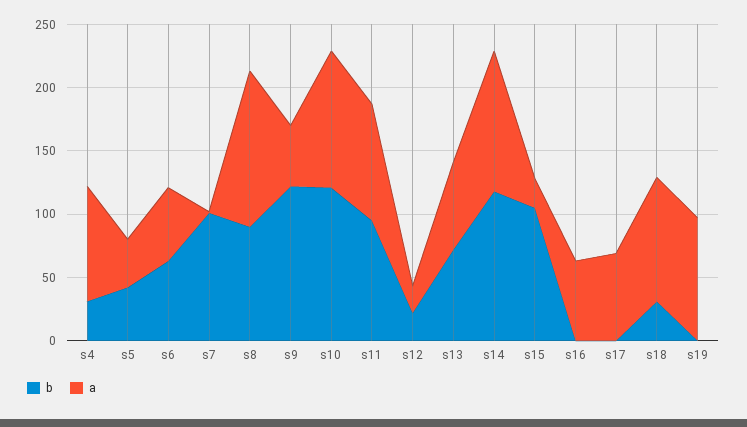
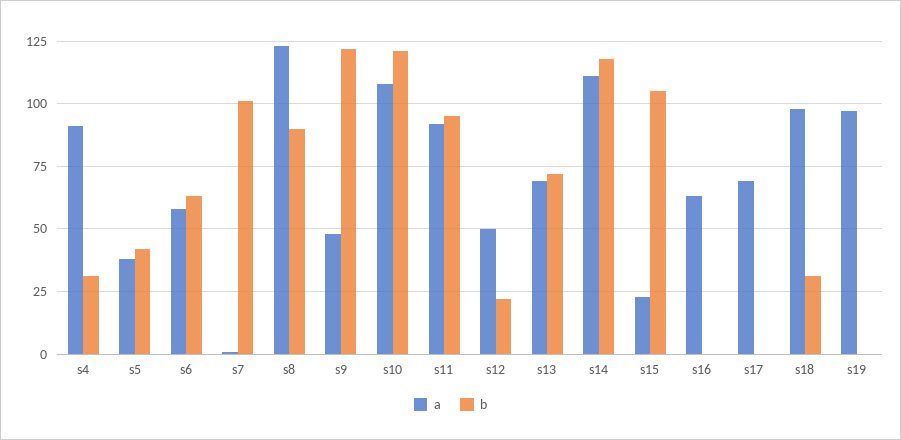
a, s12: 20 -> 50

